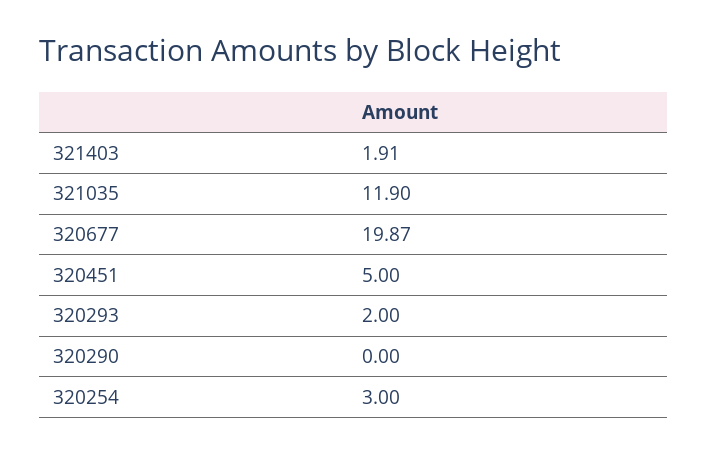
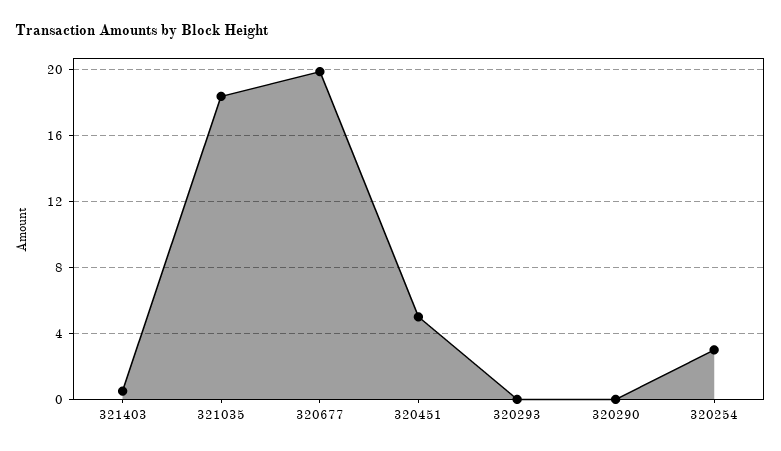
321403: 1.91 -> 0.5
321035: 11.9 -> 18.5
320293: 2 -> 0

